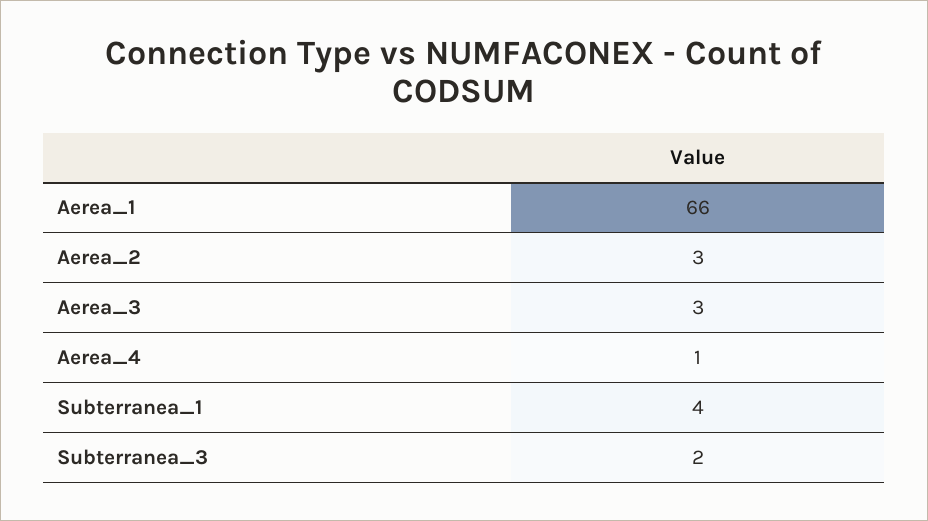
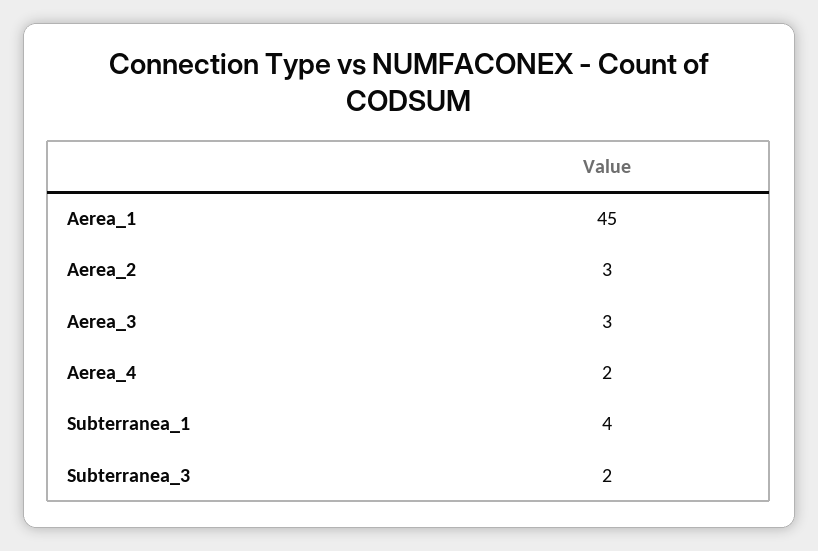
Aerea_1: 66 -> 45
Aerea_4: 1 -> 2

